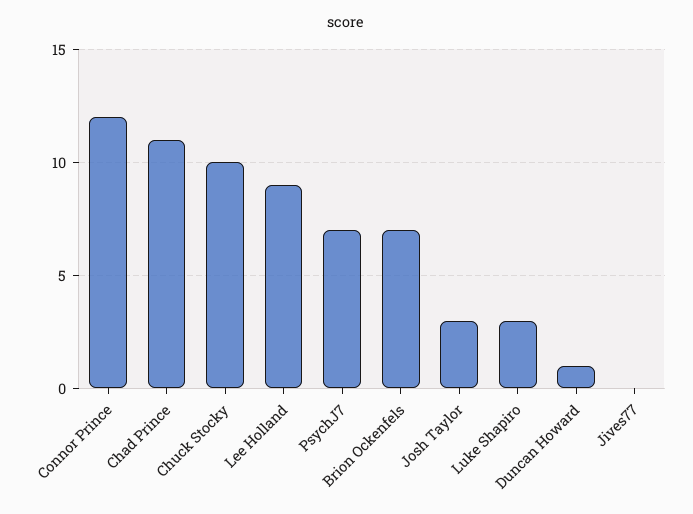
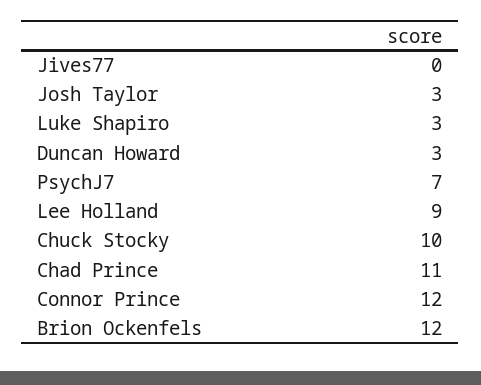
Brion Ockenfels: 7 -> 12
Duncan Howard: 1 -> 3

